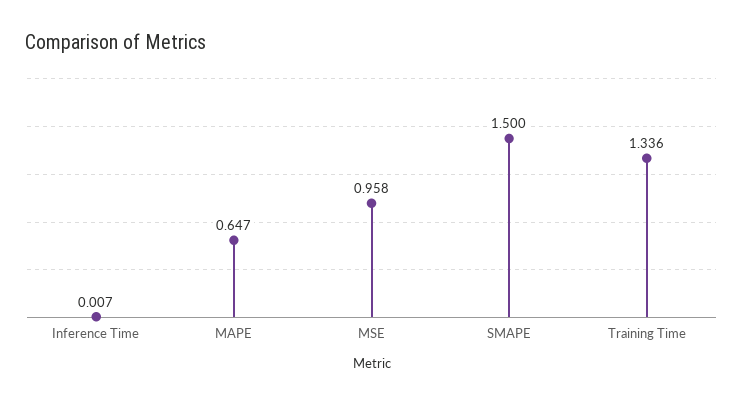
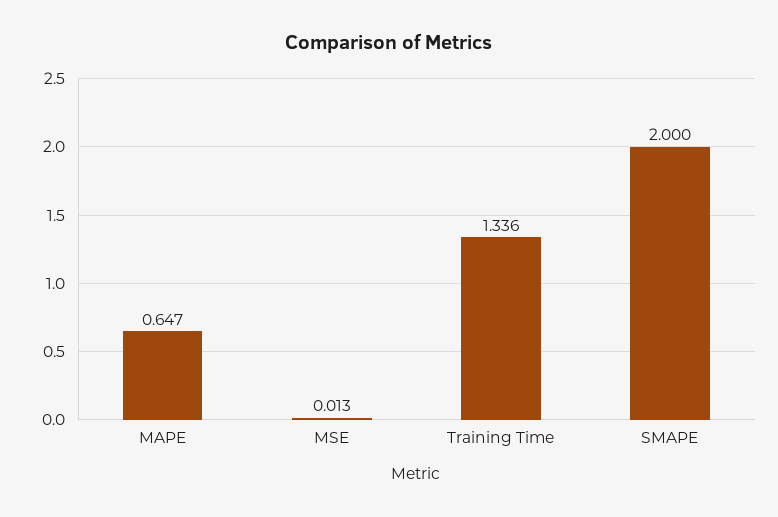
Inference Time: 0.007 -> none
MSE: 0.958 -> 0.013
SMAPE: 1.5 -> 2

